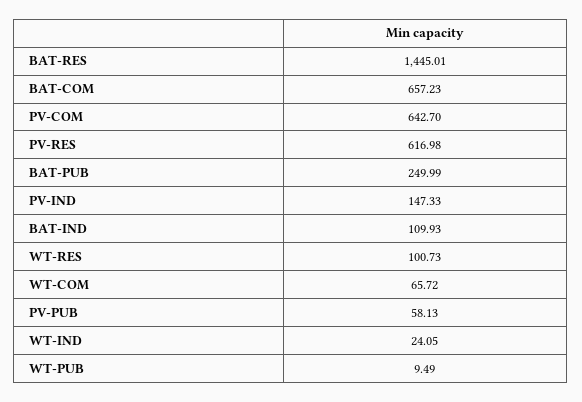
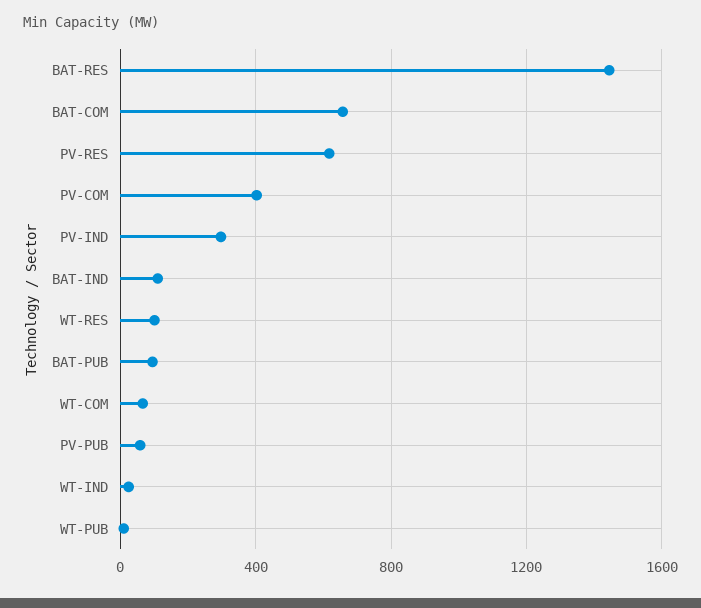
PV-COM: 642.7 -> 400
BAT-PUB: 249.99 -> 100
PV-IND: 147.33 -> 300

